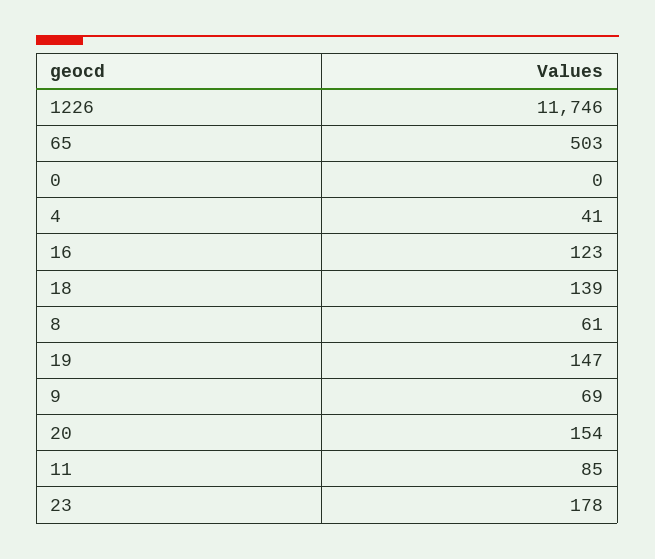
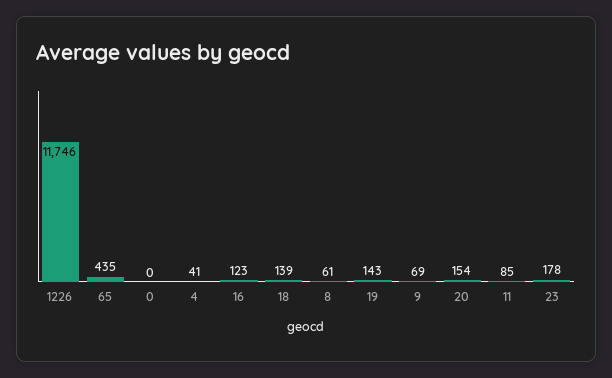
65: 503 -> 435
19: 147 -> 143

